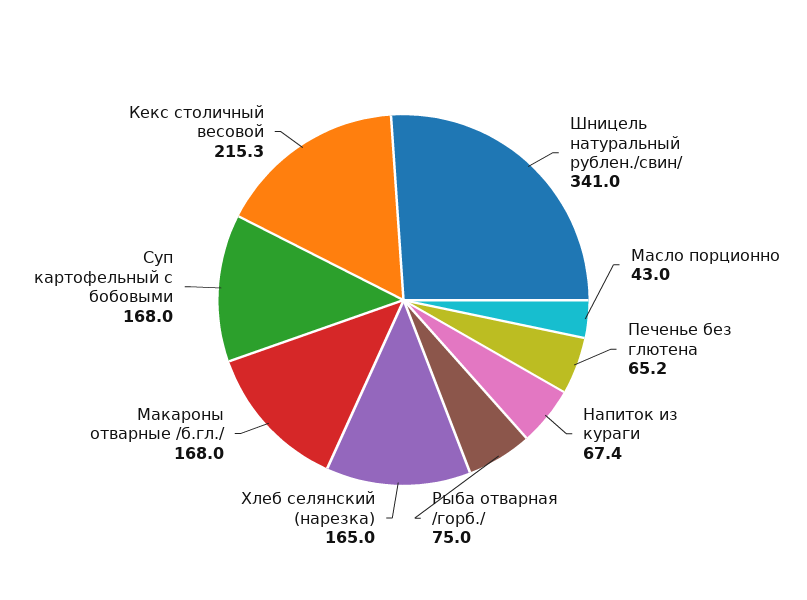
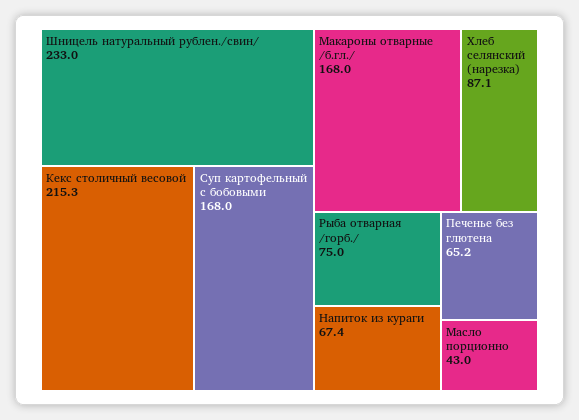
Шницель натуральный рублен./свин/: 341 -> 233
Хлеб селянский (нарезка): 165 -> 87.1

